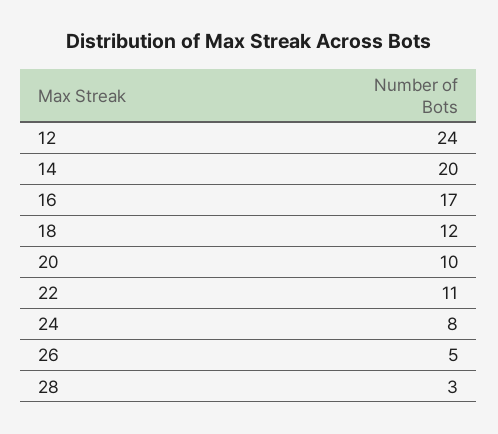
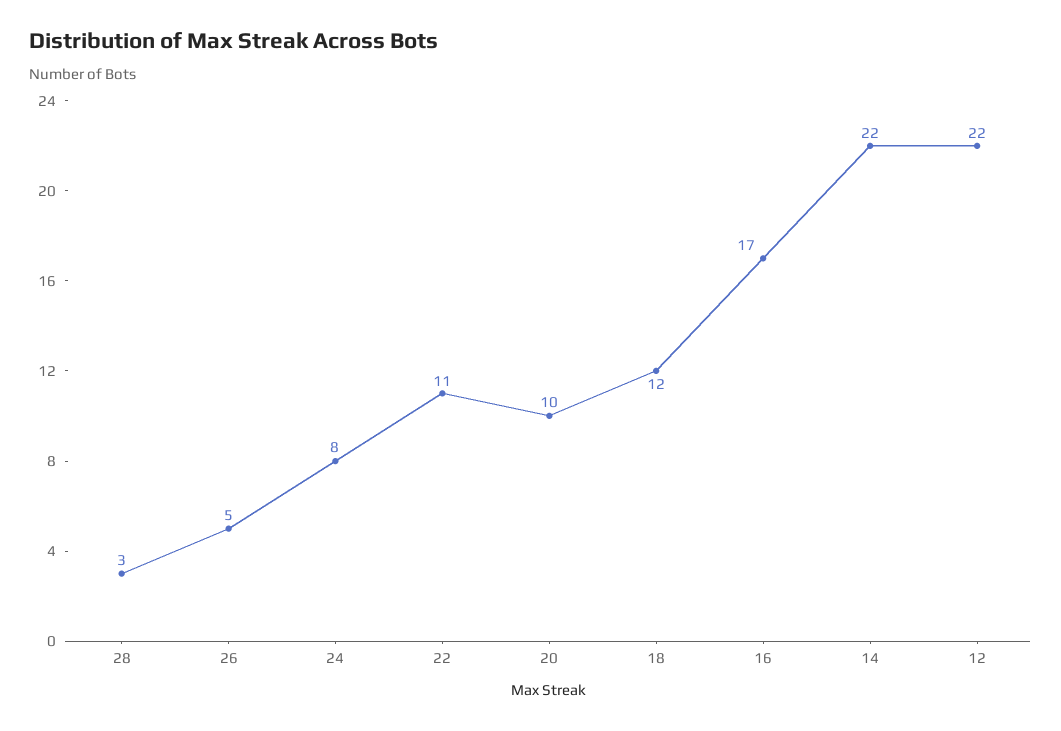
12: 24 -> 22
14: 20 -> 22

